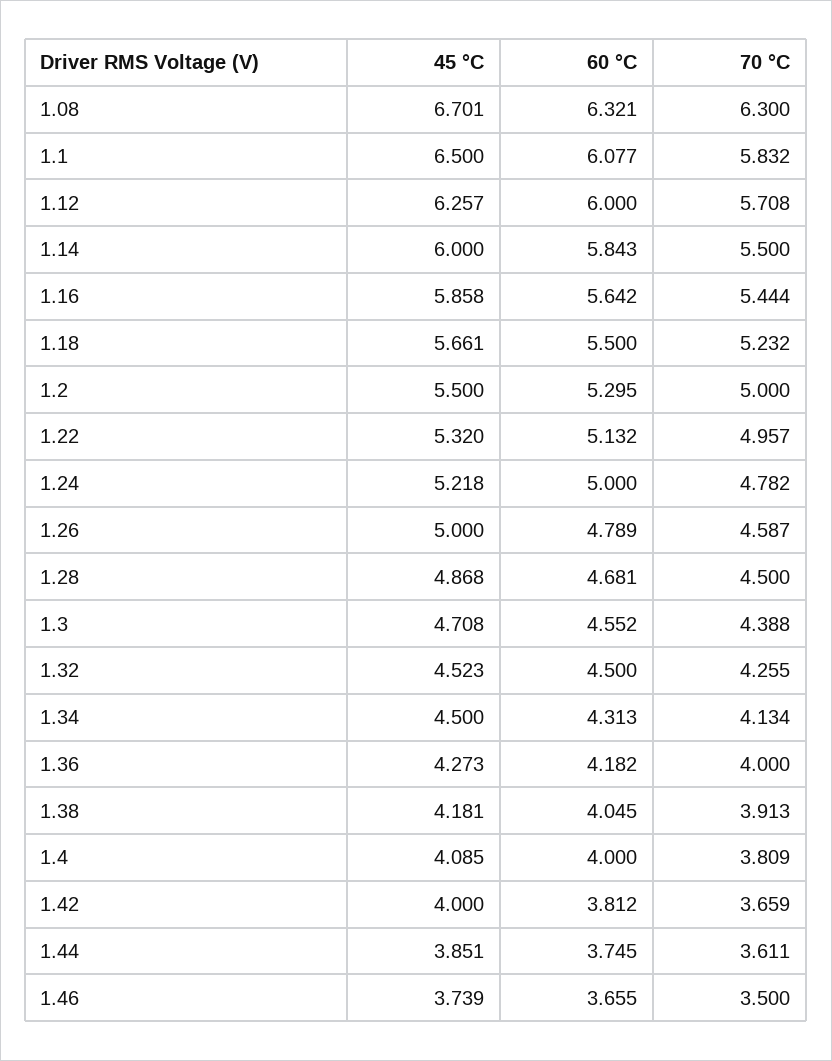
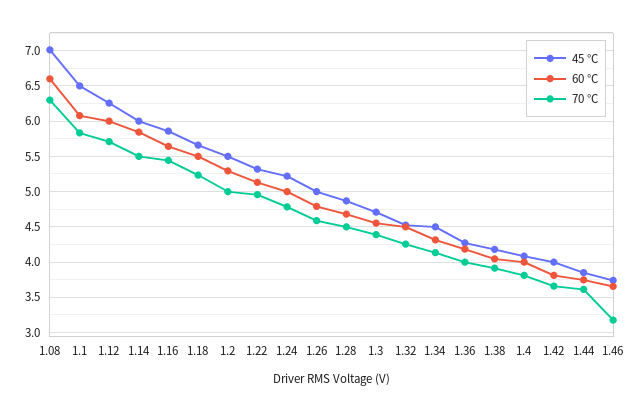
45 °C, 1.08: 6.701 -> 7
60 °C, 1.08: 6.321 -> 6.6
70 °C, 1.46: 3.5 -> 3.2

